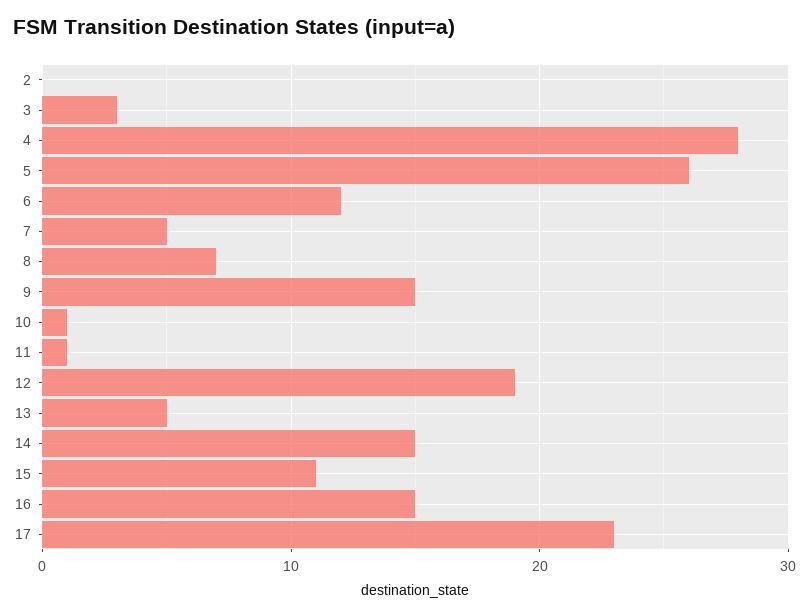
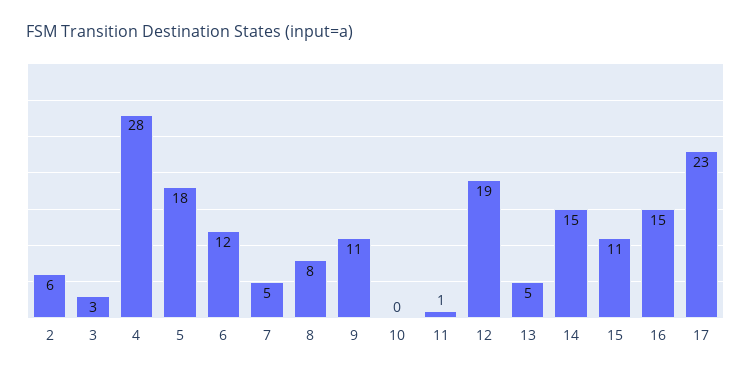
2: 0 -> 6
5: 26 -> 18
8: 7 -> 8
9: 15 -> 11
10: 1 -> 0

